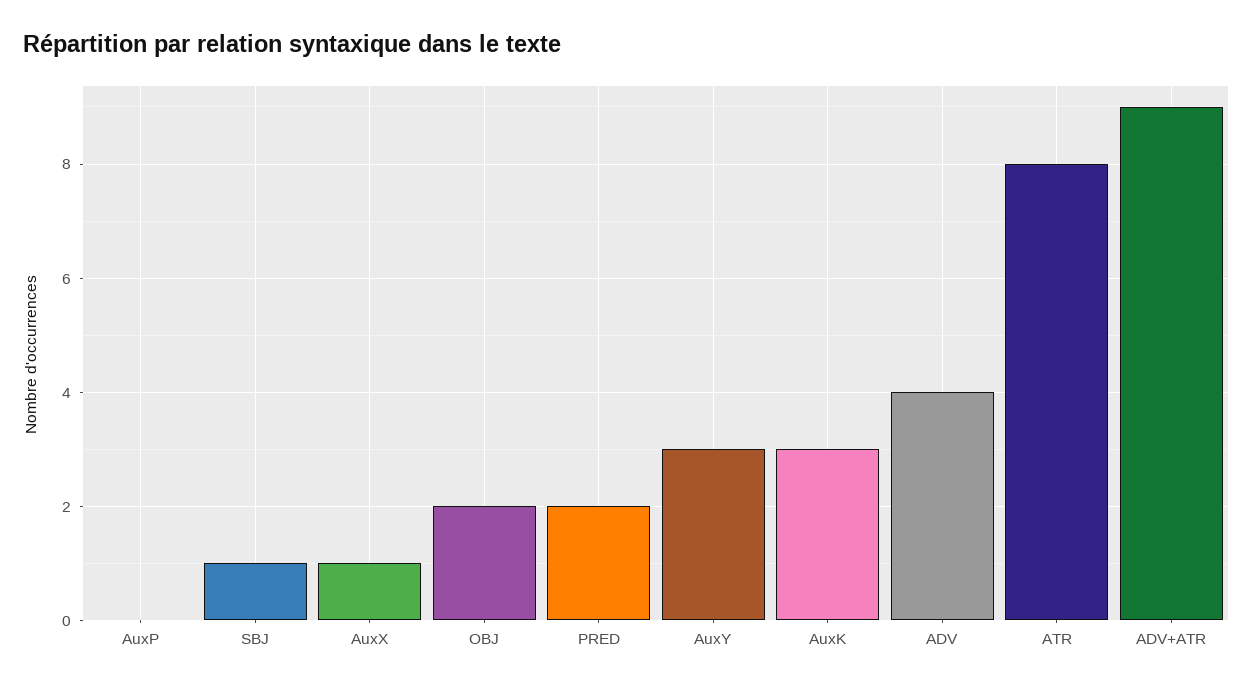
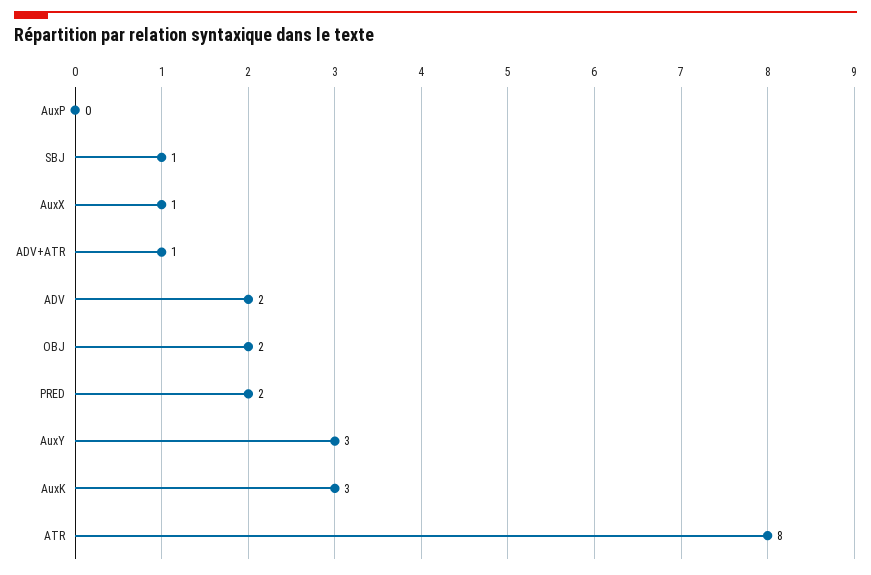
ADV: 4 -> 2
ADV+ATR: 9 -> 1

